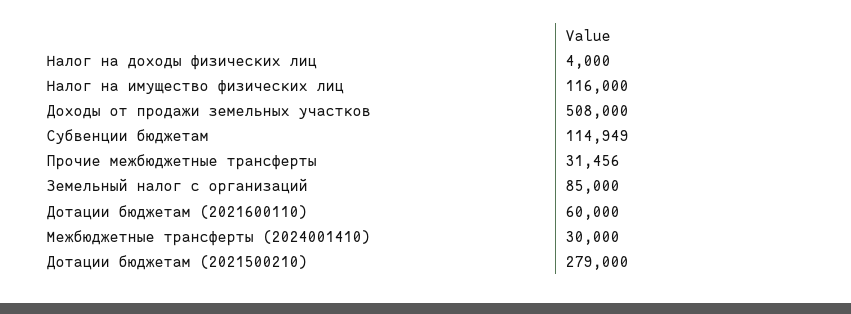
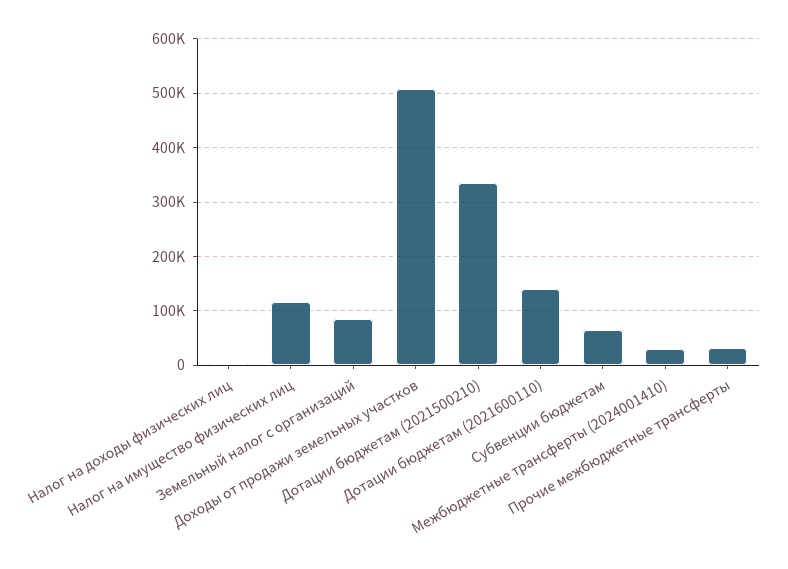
Субвенции бюджетам: 114949 -> 60000
Дотации бюджетам (2021600110): 60000 -> 140000
Дотации бюджетам (2021500210): 279000 -> 340000

